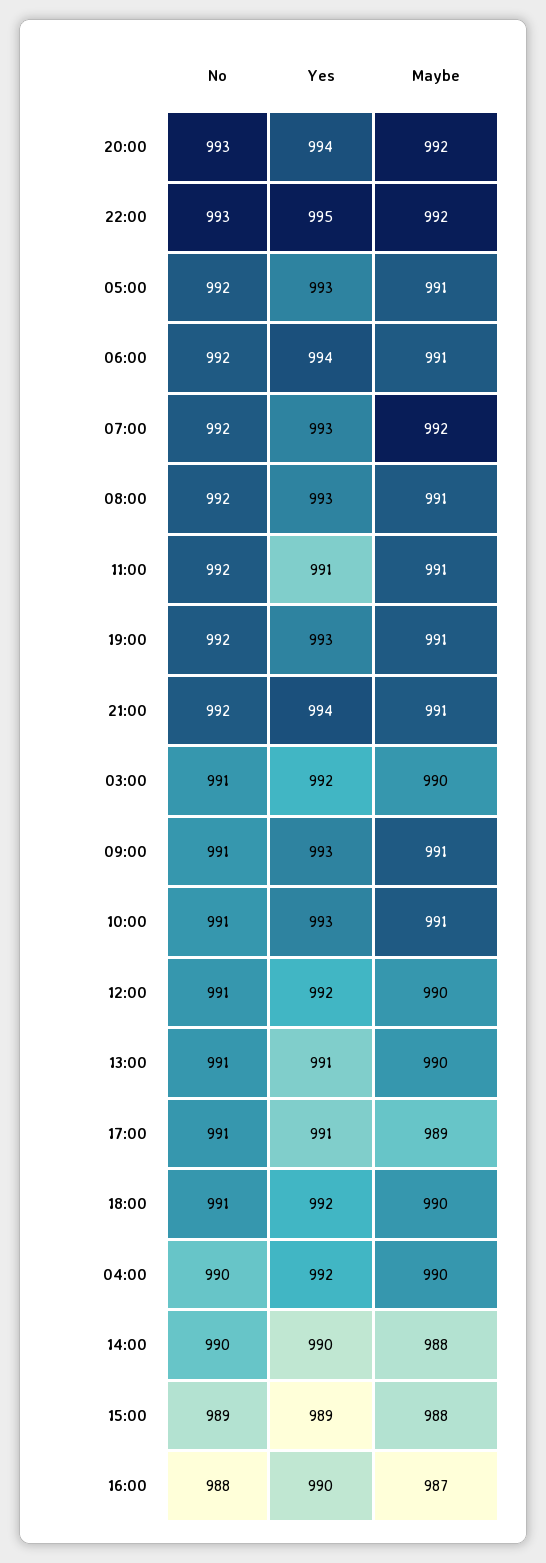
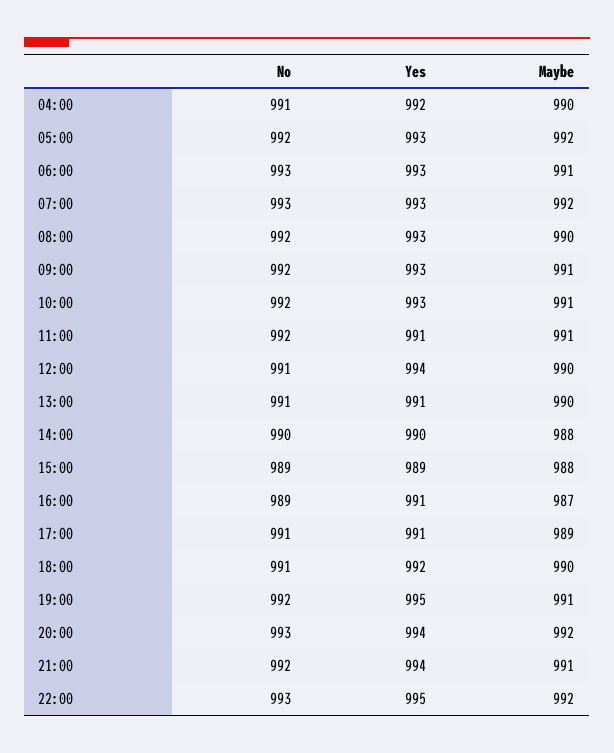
Maybe, 05:00: 991 -> 992
No, 06:00: 992 -> 993
Yes, 06:00: 994 -> 993
No, 07:00: 992 -> 993
Maybe, 08:00: 991 -> 990
Yes, 19:00: 993 -> 995
No, 03:00: 991 -> none
Yes, 03:00: 992 -> none
Maybe, 03:00: 990 -> none
No, 09:00: 991 -> 992
No, 10:00: 991 -> 992
Yes, 12:00: 992 -> 994
No, 04:00: 990 -> 991
No, 16:00: 988 -> 989
Yes, 16:00: 990 -> 991

